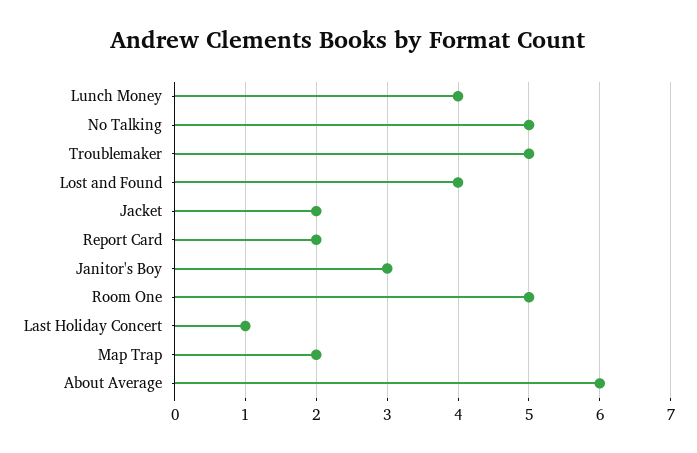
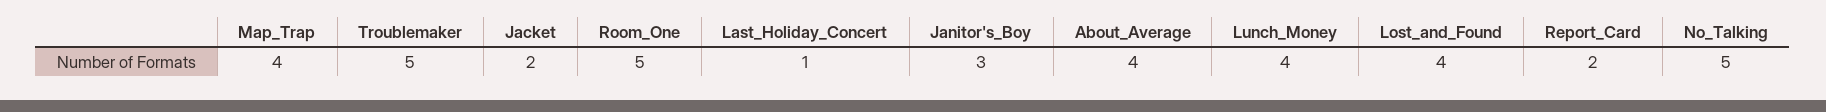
Map Trap: 2 -> 4
About Average: 6 -> 4

